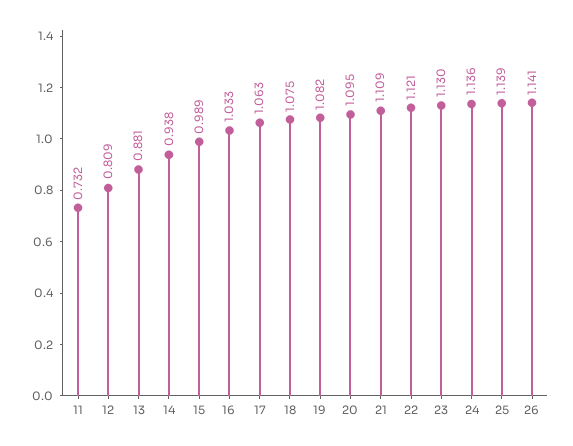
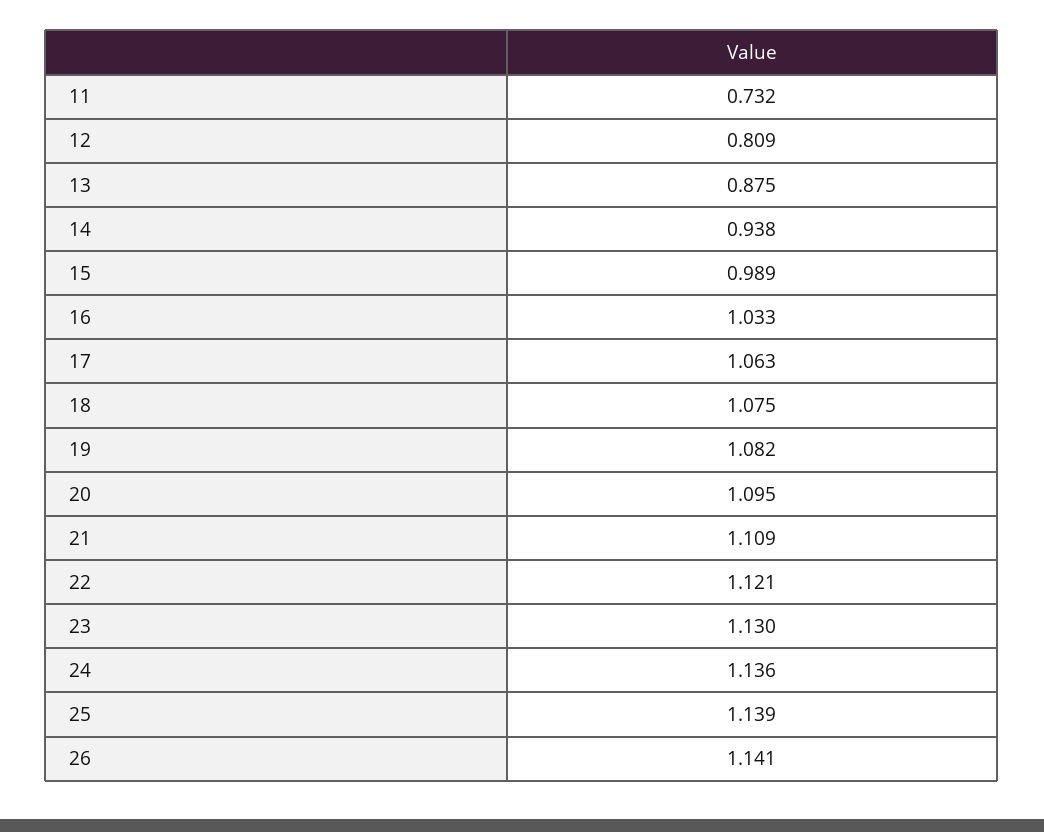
13: 0.881 -> 0.875

